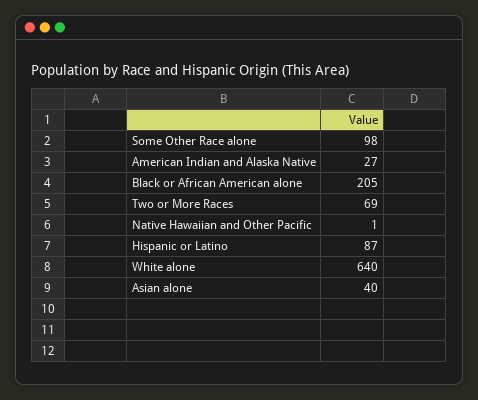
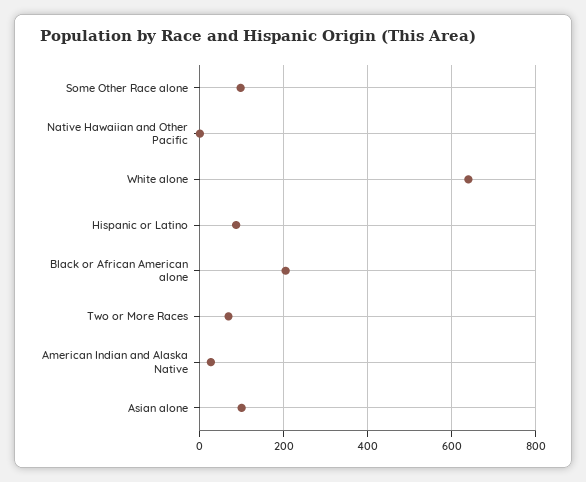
Asian alone: 40 -> 100

